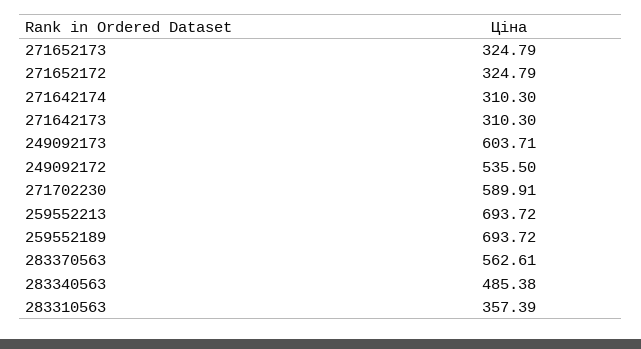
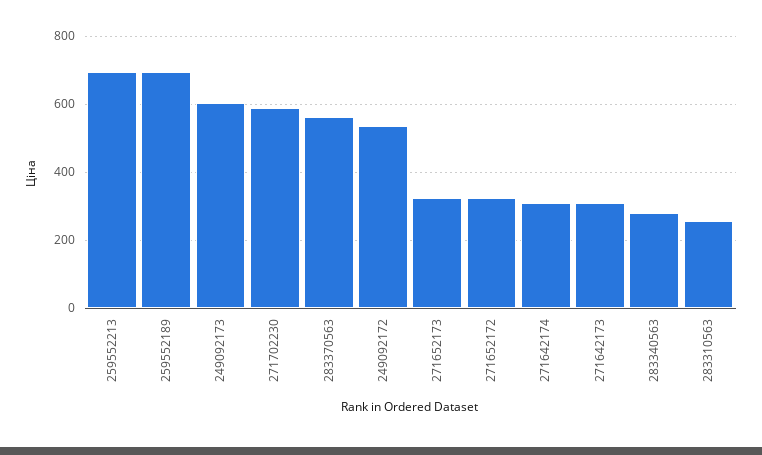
283340563: 485.38 -> 280
283310563: 357.39 -> 260

